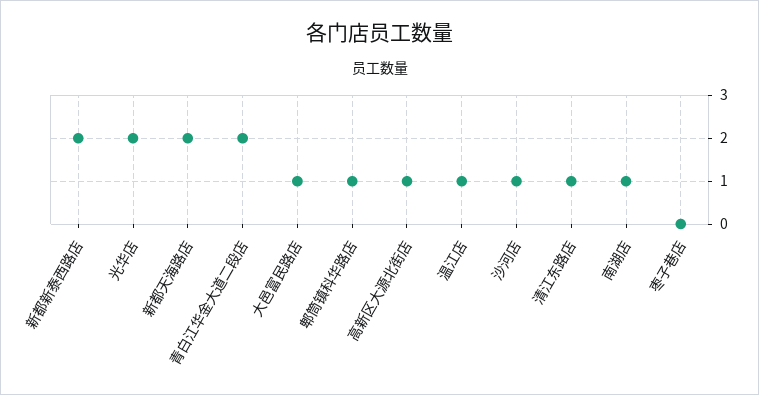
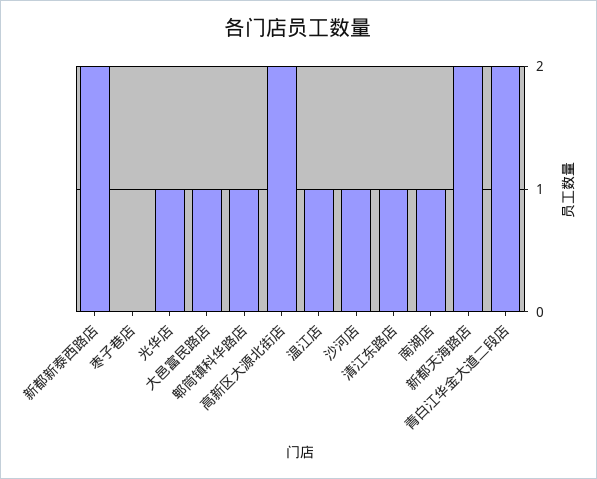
光华店: 2 -> 1
高新区大源北街店: 1 -> 2

